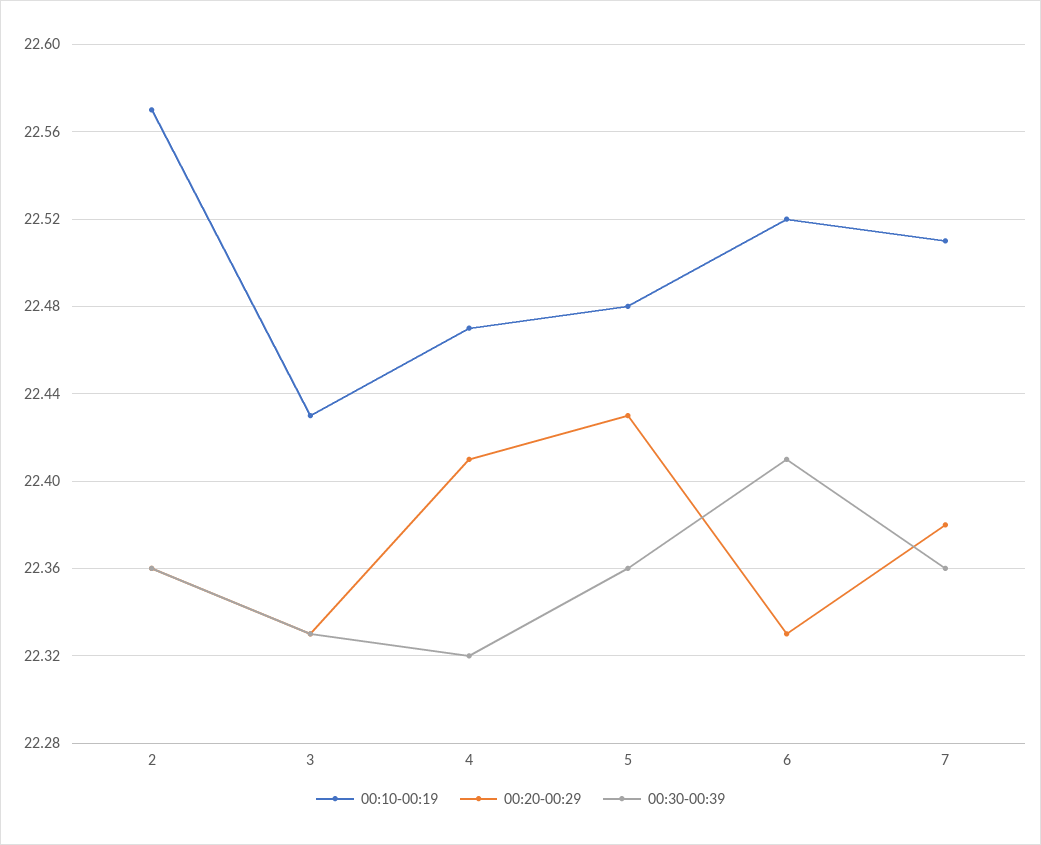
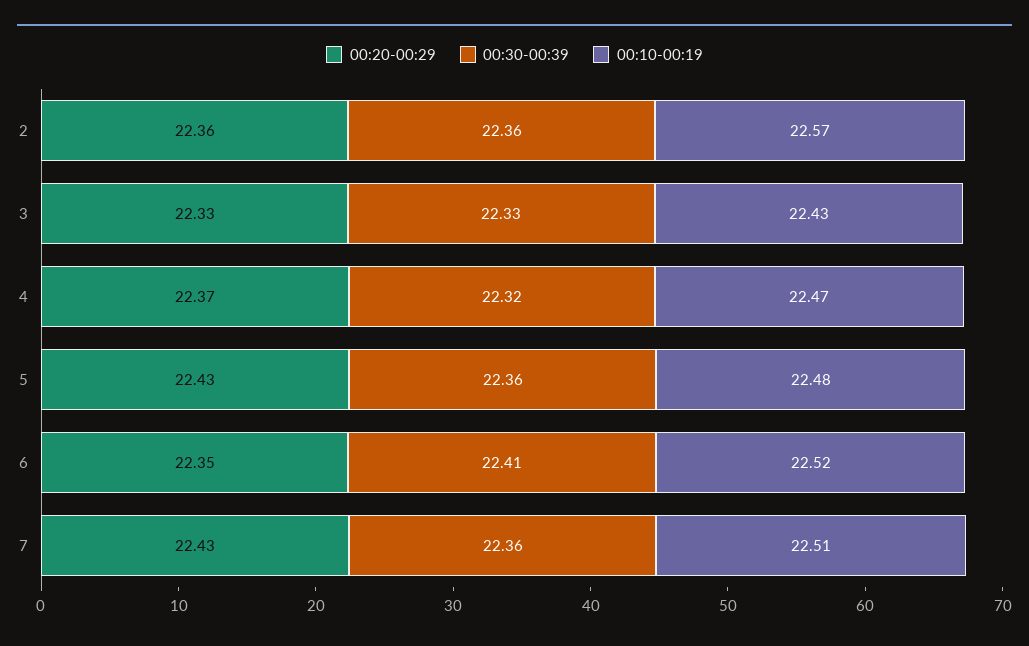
00:20-00:29, 4: 22.41 -> 22.37
00:20-00:29, 6: 22.33 -> 22.35
00:20-00:29, 7: 22.38 -> 22.43

